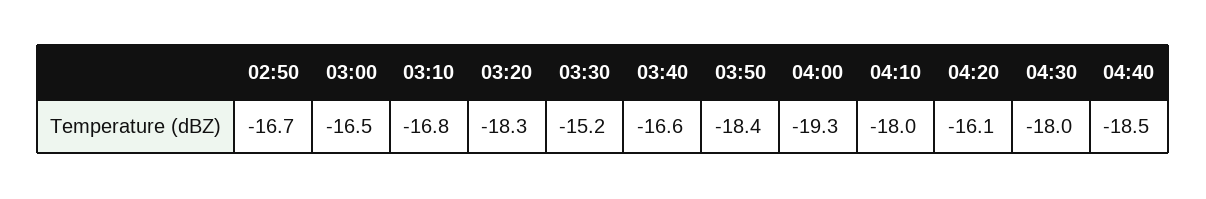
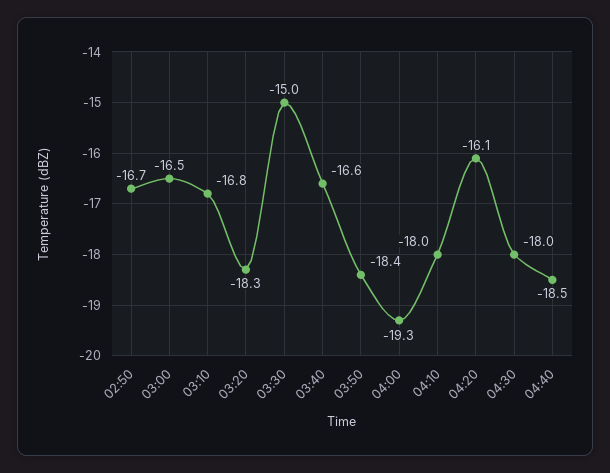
03:30: -15.2 -> -15

